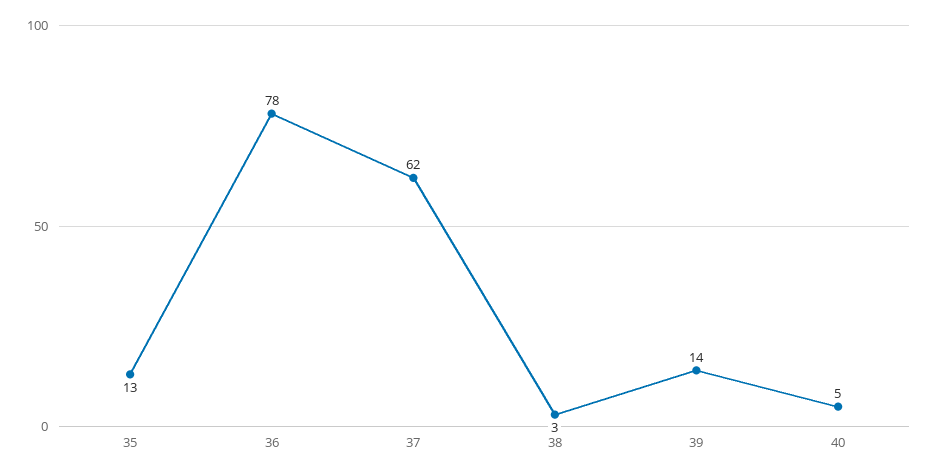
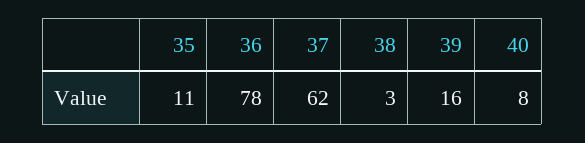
35: 13 -> 11
39: 14 -> 16
40: 5 -> 8

